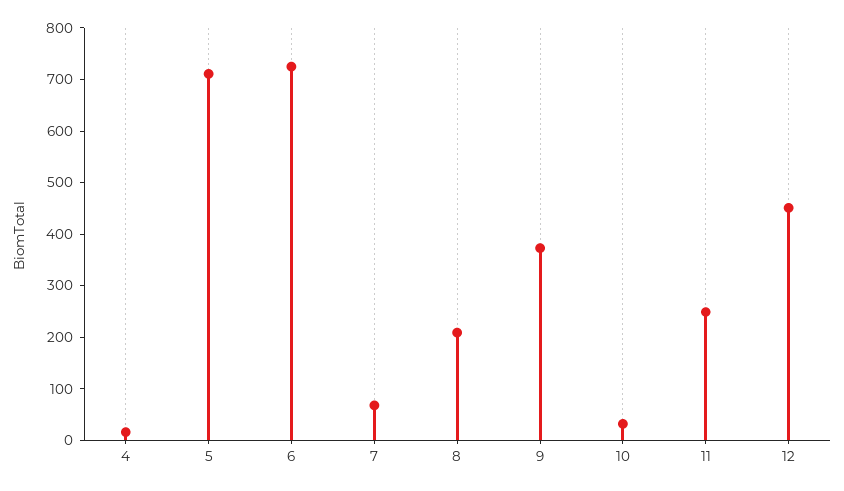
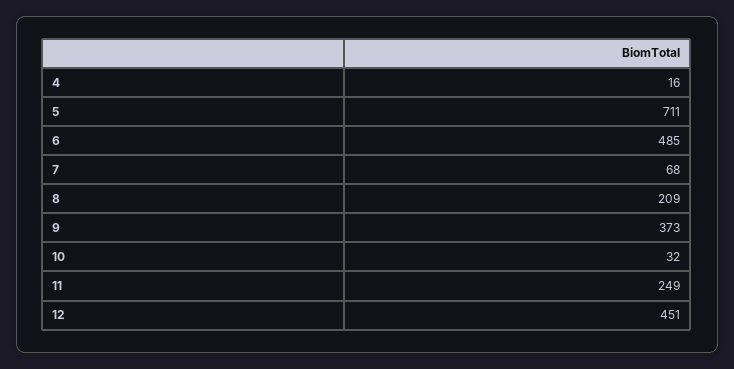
6: 720 -> 485

